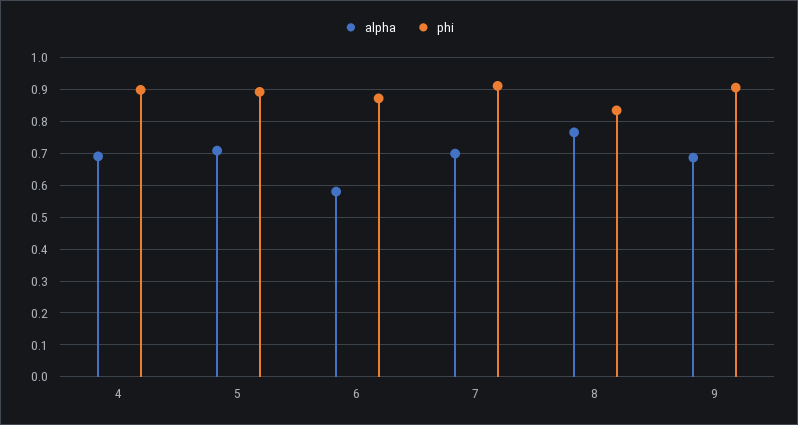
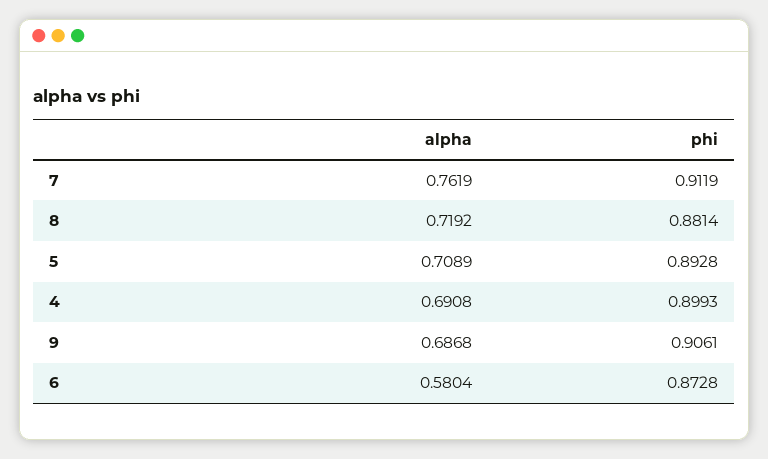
alpha, 7: 0.7 -> 0.7619
alpha, 8: 0.76 -> 0.7192
phi, 8: 0.84 -> 0.8814

